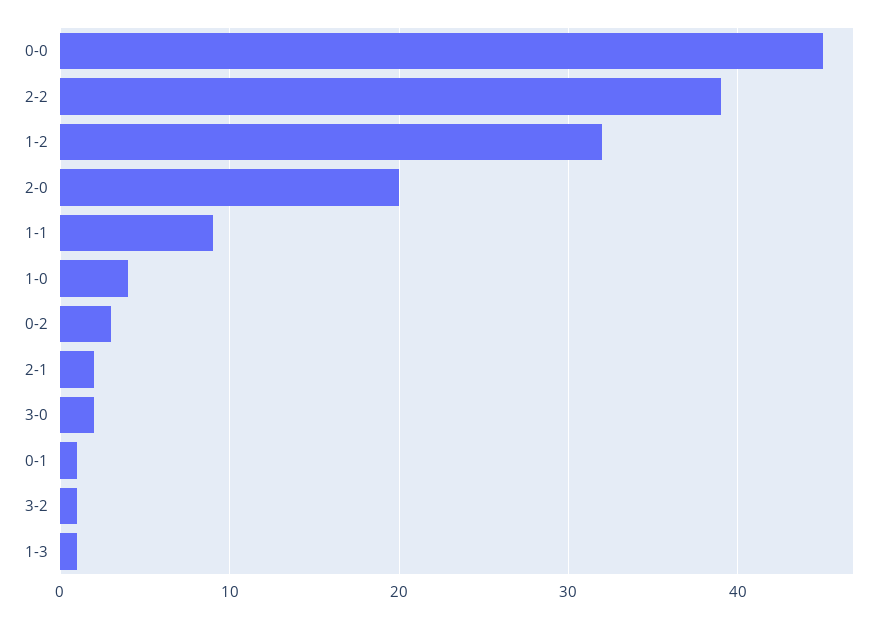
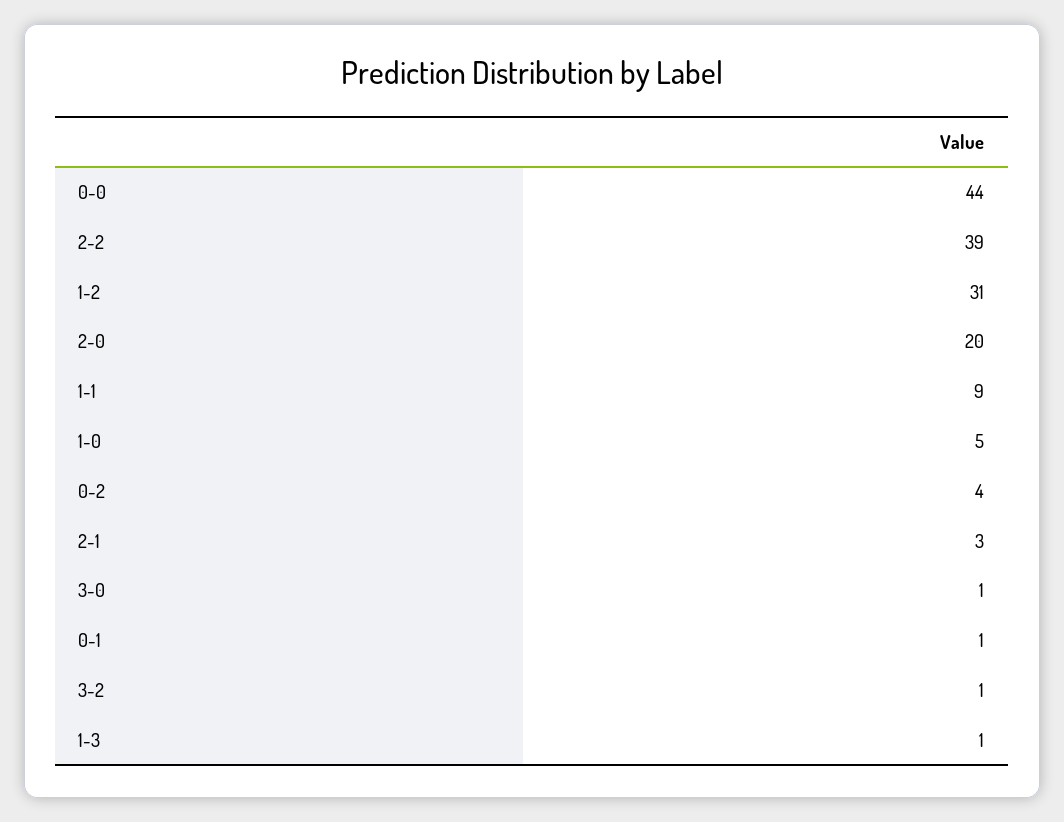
0-0: 45 -> 44
1-2: 32 -> 31
1-0: 4 -> 5
0-2: 3 -> 4
2-1: 2 -> 3
3-0: 2 -> 1

